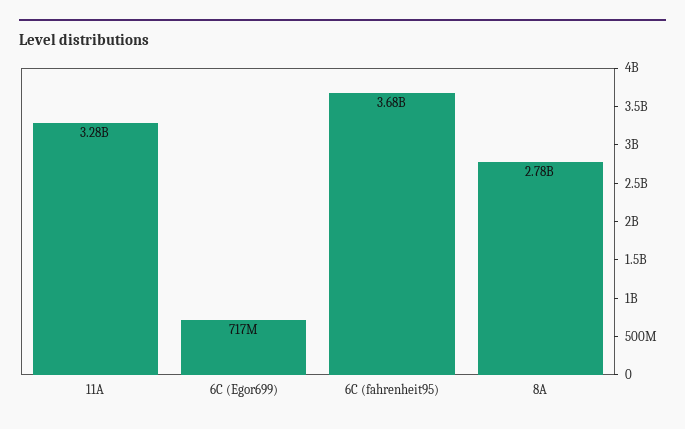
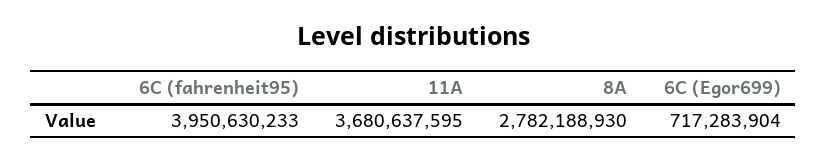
11A: 3280000000 -> 3680637595
6C (fahrenheit95): 3680000000 -> 3950630233

